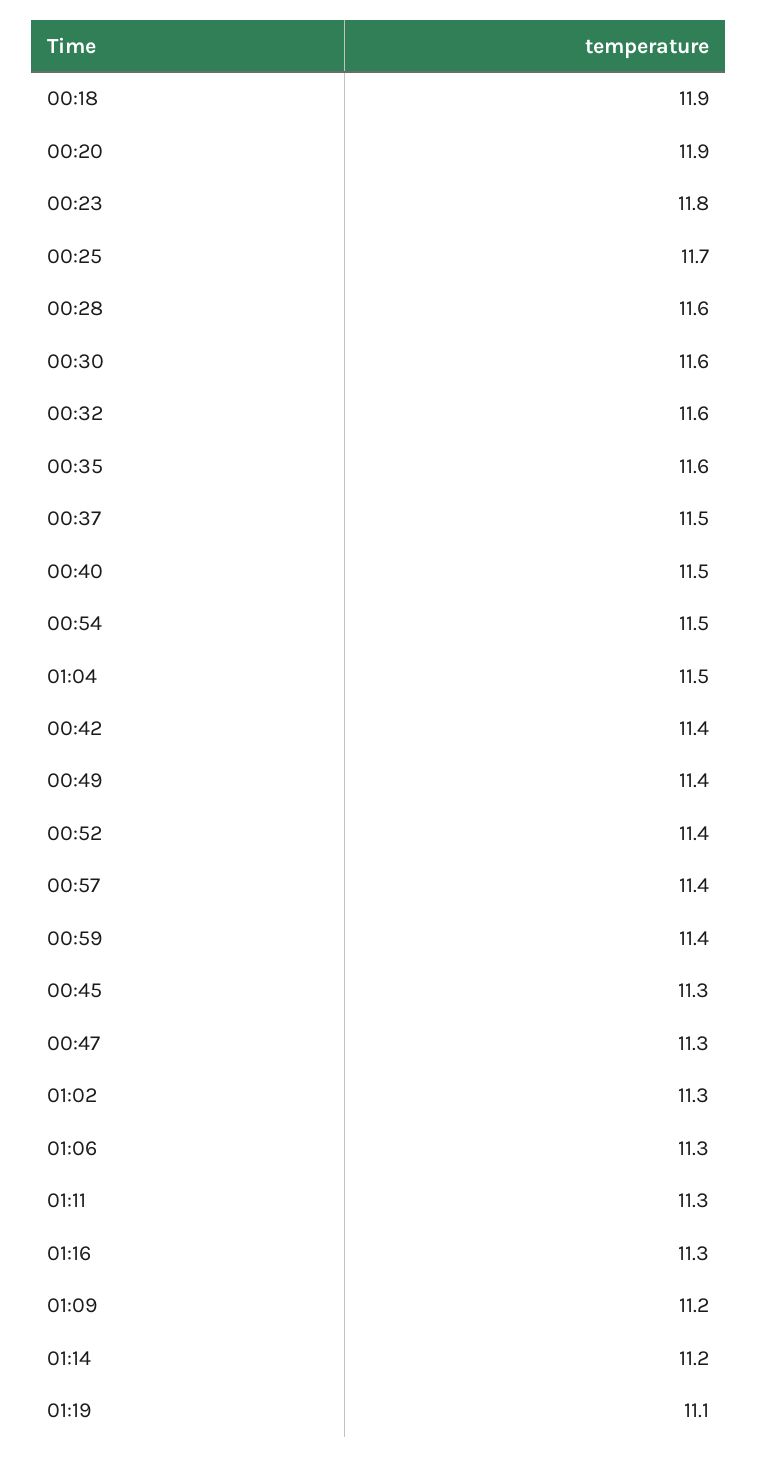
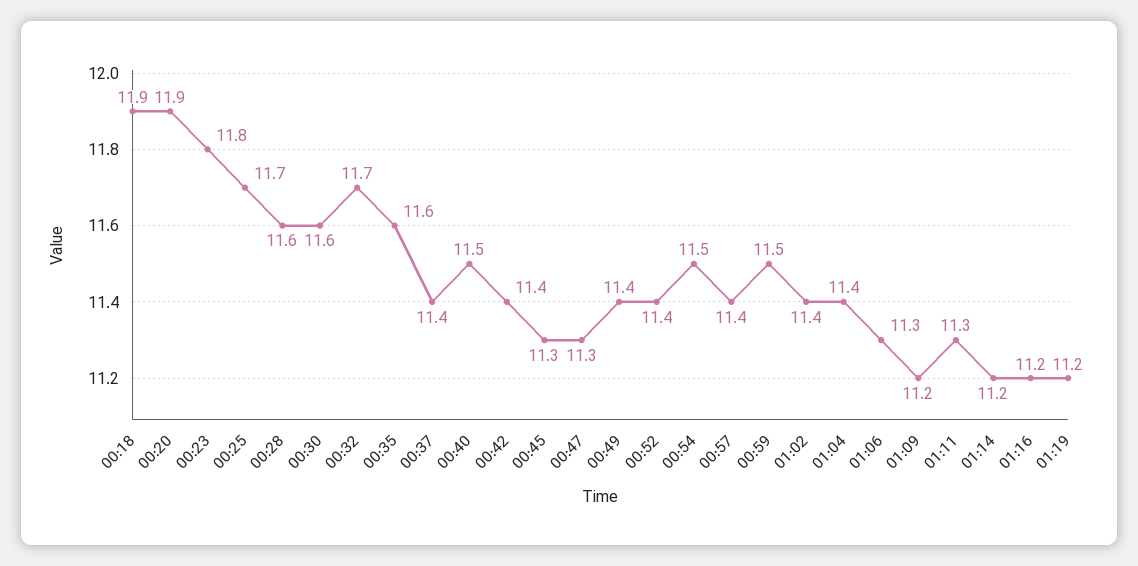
00:32: 11.6 -> 11.7
00:37: 11.5 -> 11.4
01:04: 11.5 -> 11.4
00:59: 11.4 -> 11.5
01:02: 11.3 -> 11.4
01:16: 11.3 -> 11.2
01:19: 11.1 -> 11.2

